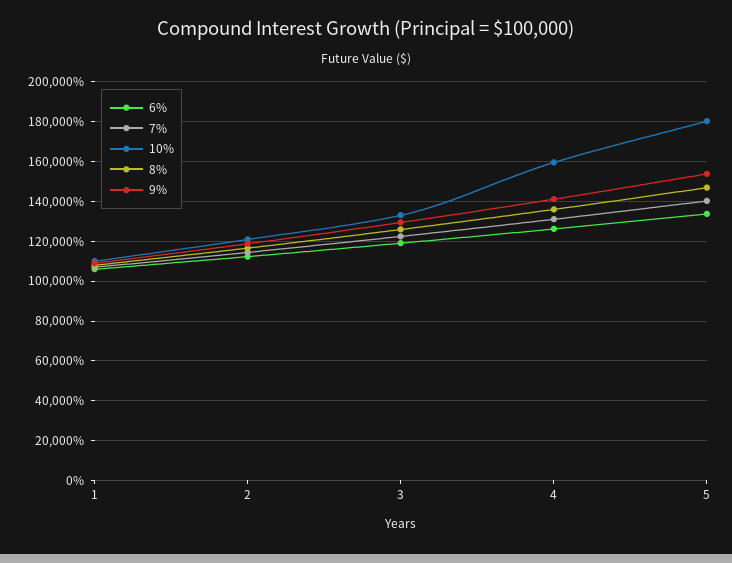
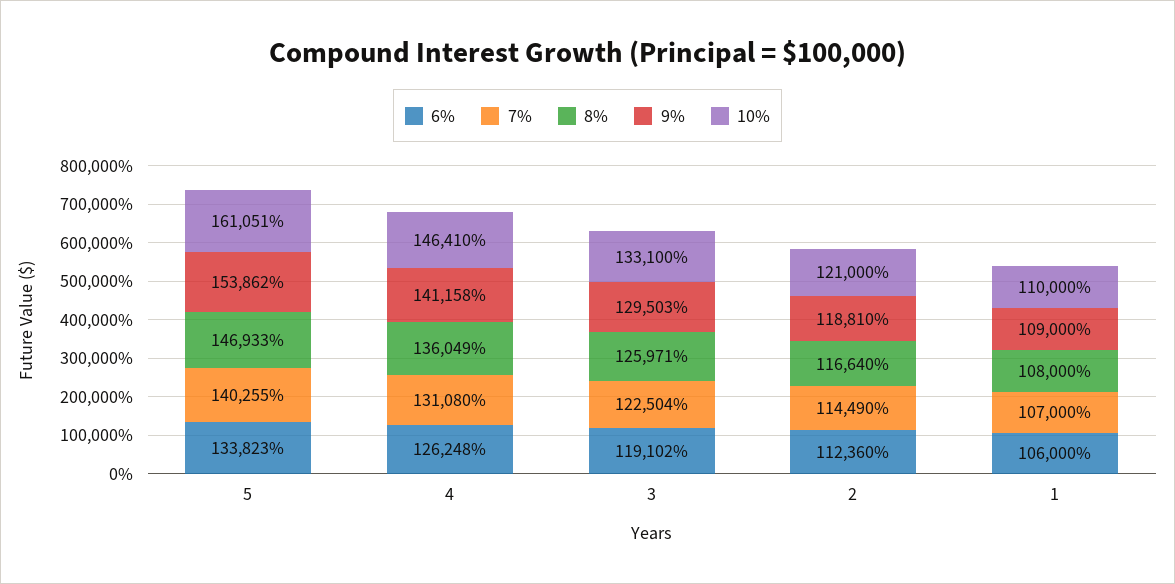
10%, 4: 160000 -> 146410
10%, 5: 180000 -> 161051

